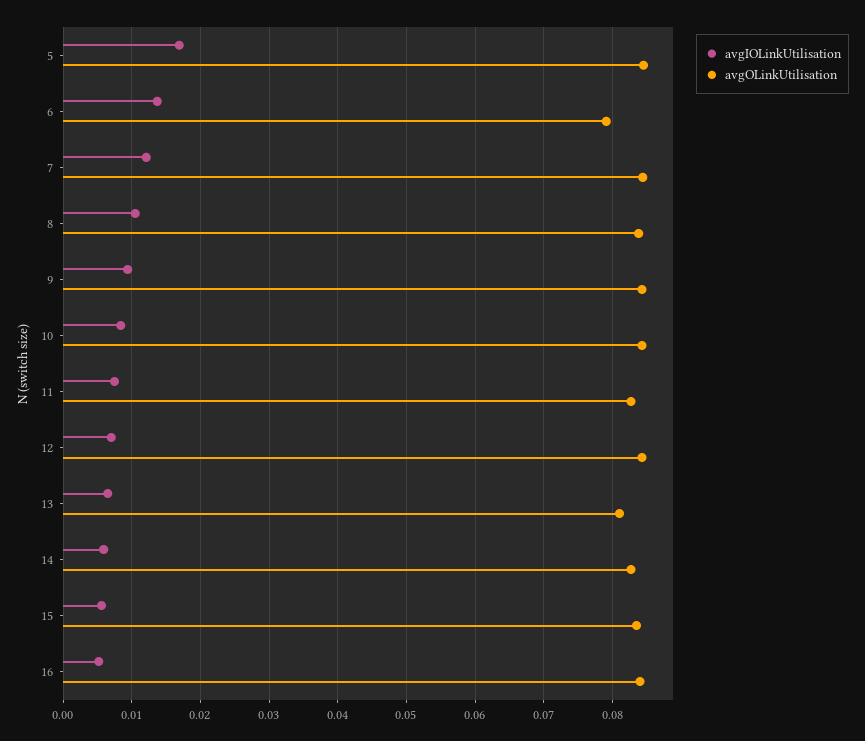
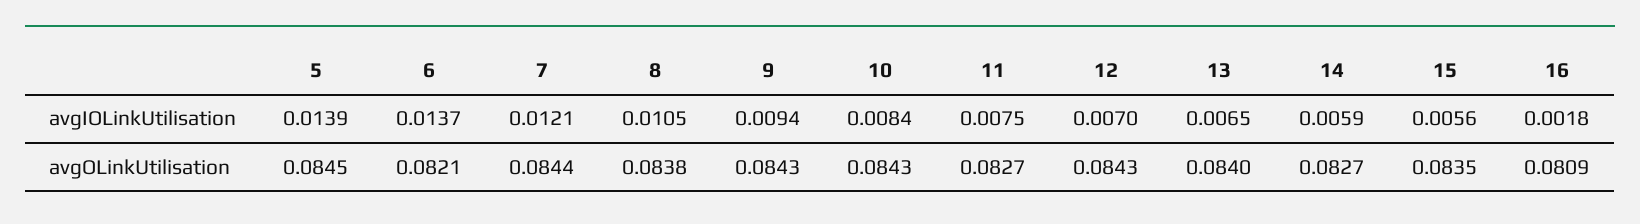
avgIOLinkUtilisation, 5: 0.017 -> 0.0139
avgOLinkUtilisation, 6: 0.079 -> 0.0821
avgOLinkUtilisation, 13: 0.081 -> 0.084
avgIOLinkUtilisation, 16: 0.005 -> 0.0018
avgOLinkUtilisation, 16: 0.084 -> 0.0809

